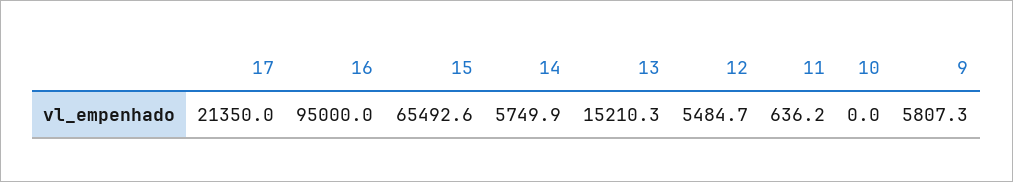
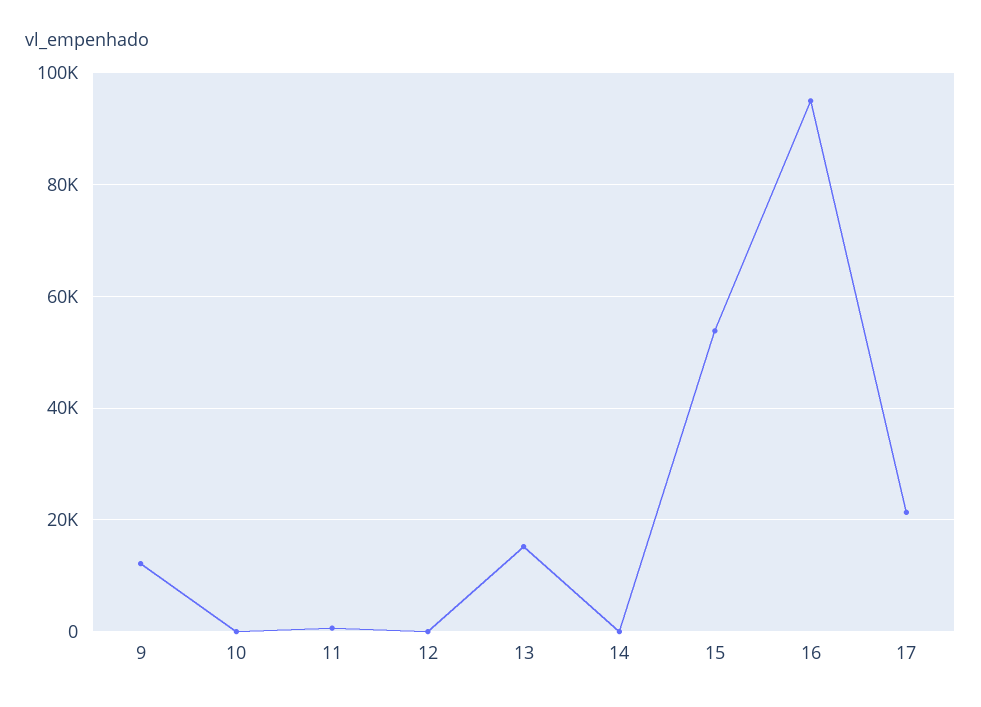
15: 65492.6 -> 54000
14: 5749.9 -> 0
12: 5484.7 -> 0
9: 5807.3 -> 12000

